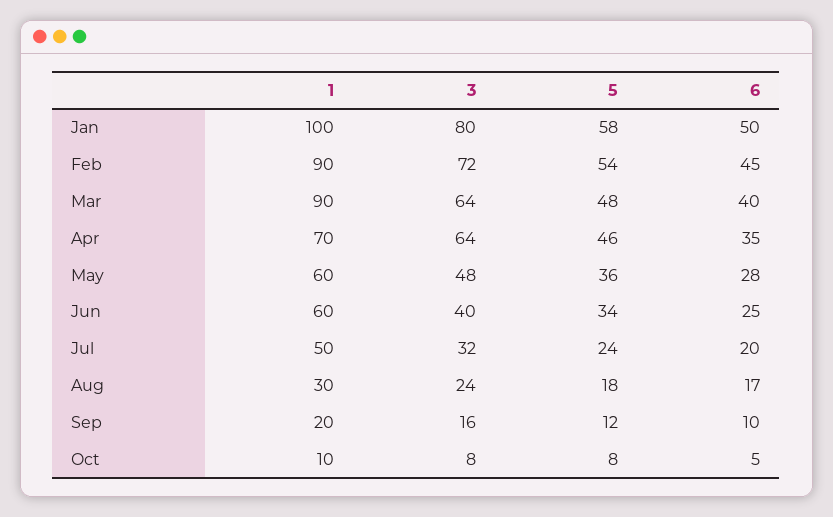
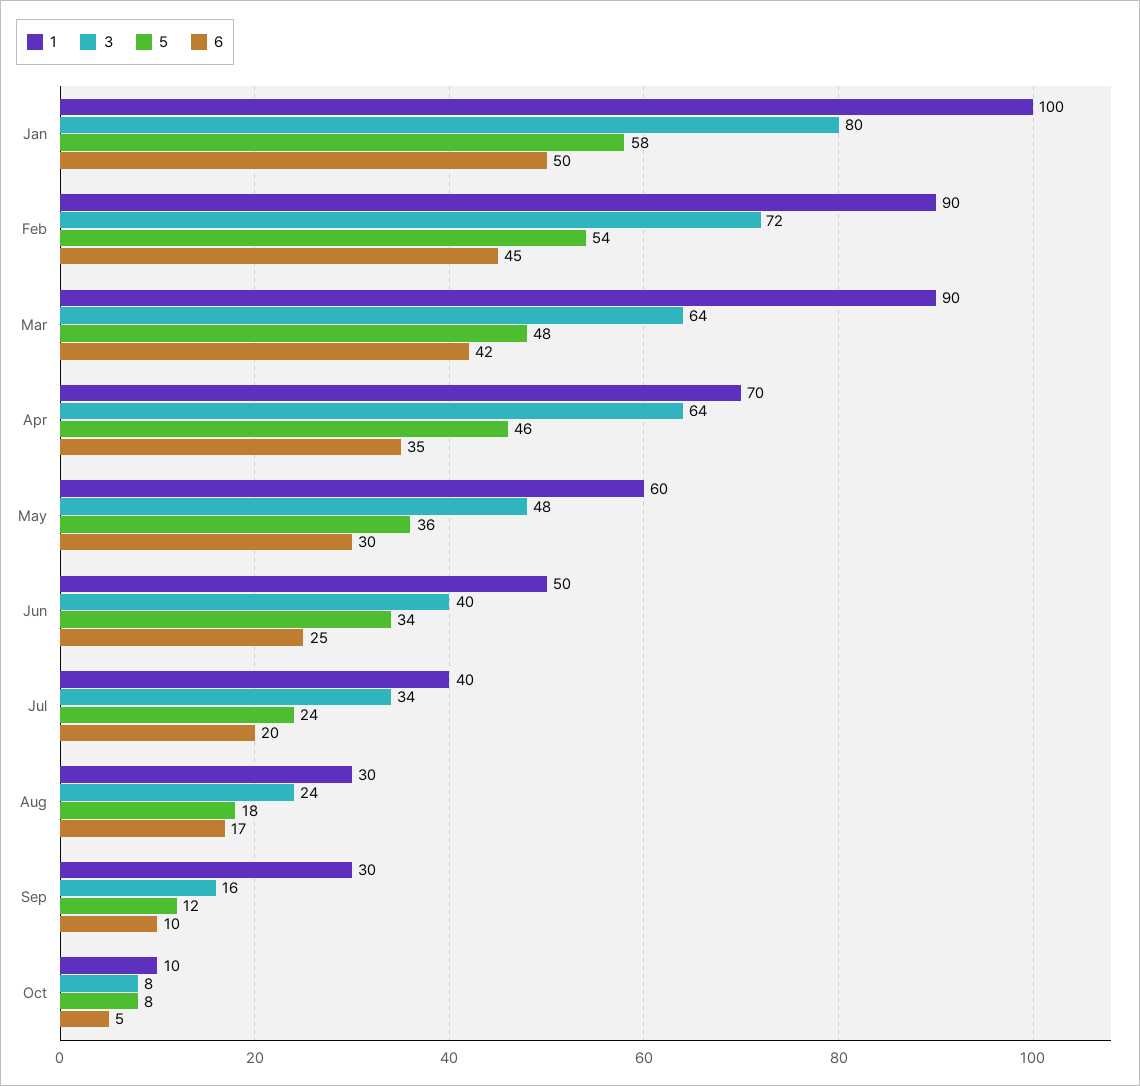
6, Mar: 40 -> 42
6, May: 28 -> 30
1, Jun: 60 -> 50
1, Jul: 50 -> 40
3, Jul: 32 -> 34
1, Sep: 20 -> 30

